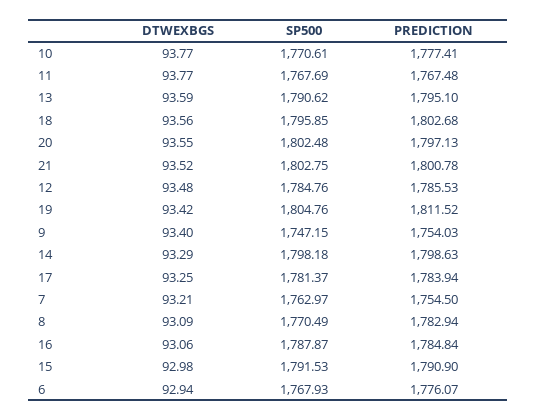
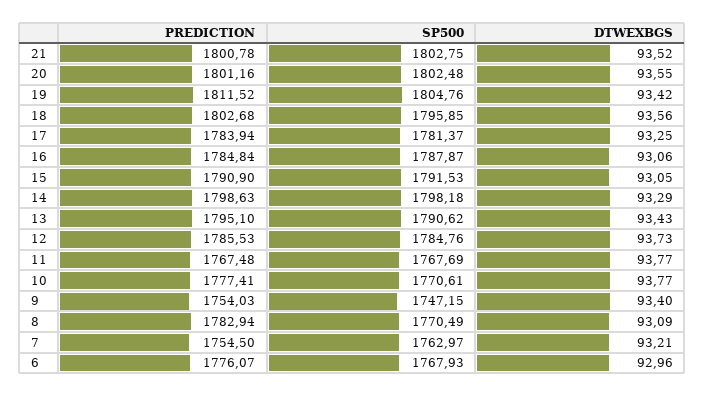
DTWEXBGS, 13: 93.59 -> 93.43
PREDICTION, 20: 1797.13 -> 1801.16
DTWEXBGS, 12: 93.48 -> 93.73
DTWEXBGS, 15: 92.98 -> 93.05
DTWEXBGS, 6: 92.94 -> 92.96

